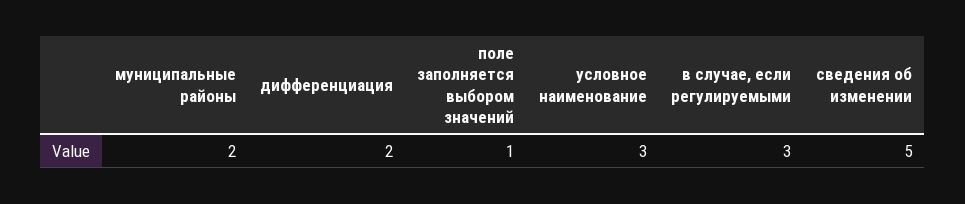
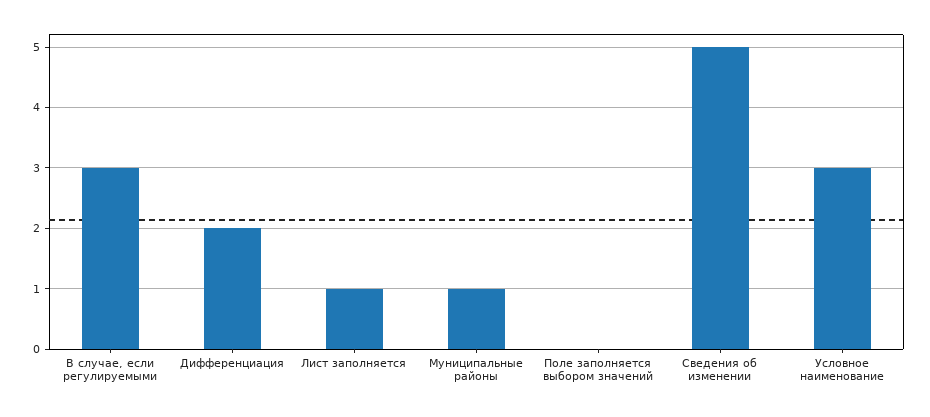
муниципальные районы: 2 -> 1
поле заполняется выбором значений: 1 -> 0
Лист заполняется: none -> 1

